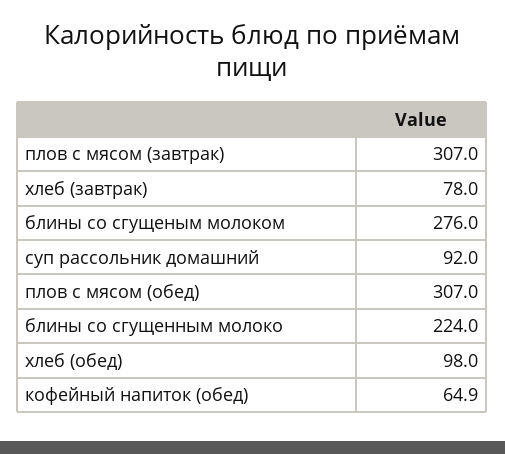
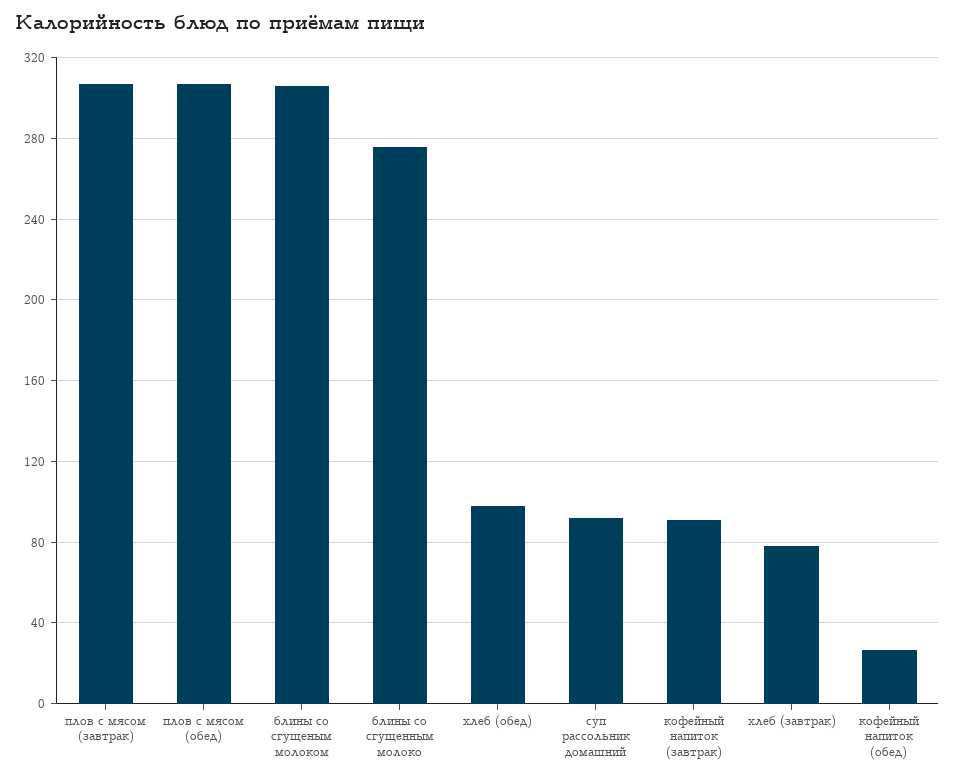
блины со сгущеным молоком: 276 -> 305
блины со сгущенным молоко: 224 -> 275
кофейный напиток (обед): 64.9 -> 25
кофейный напиток (завтрак): none -> 90

